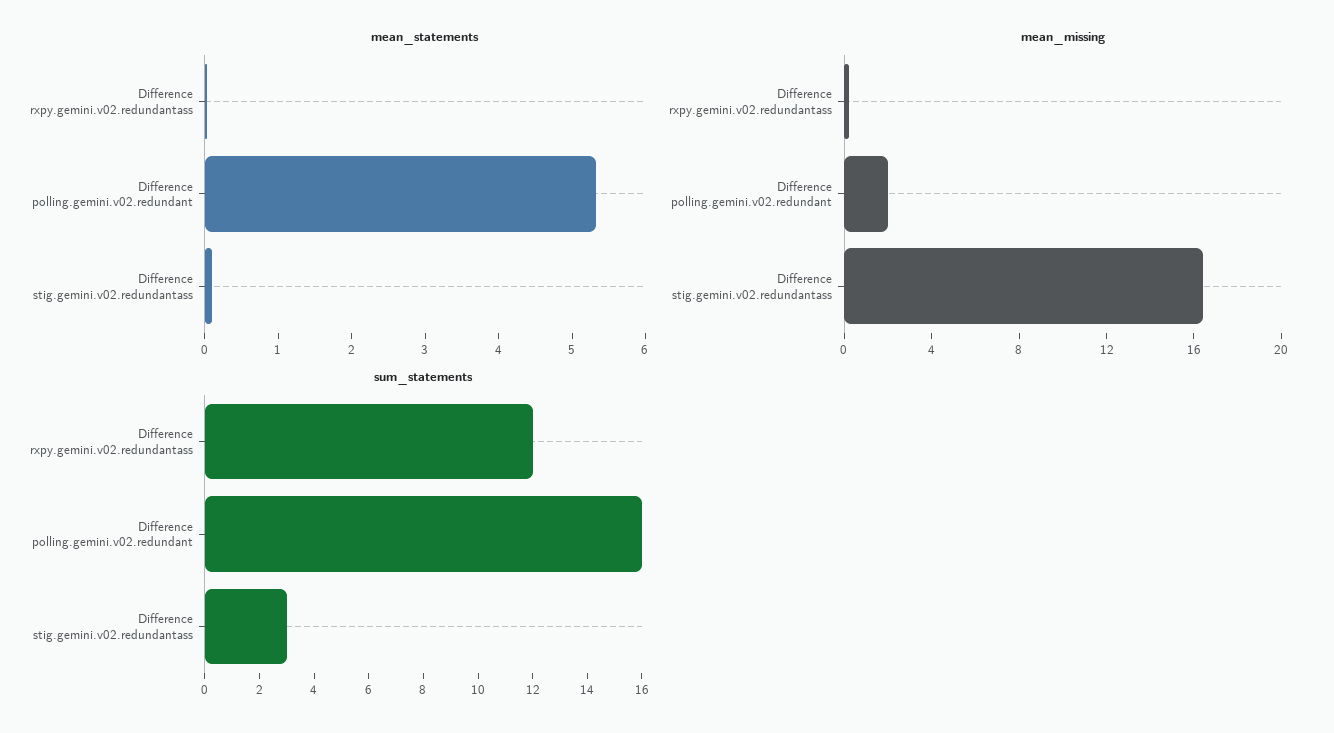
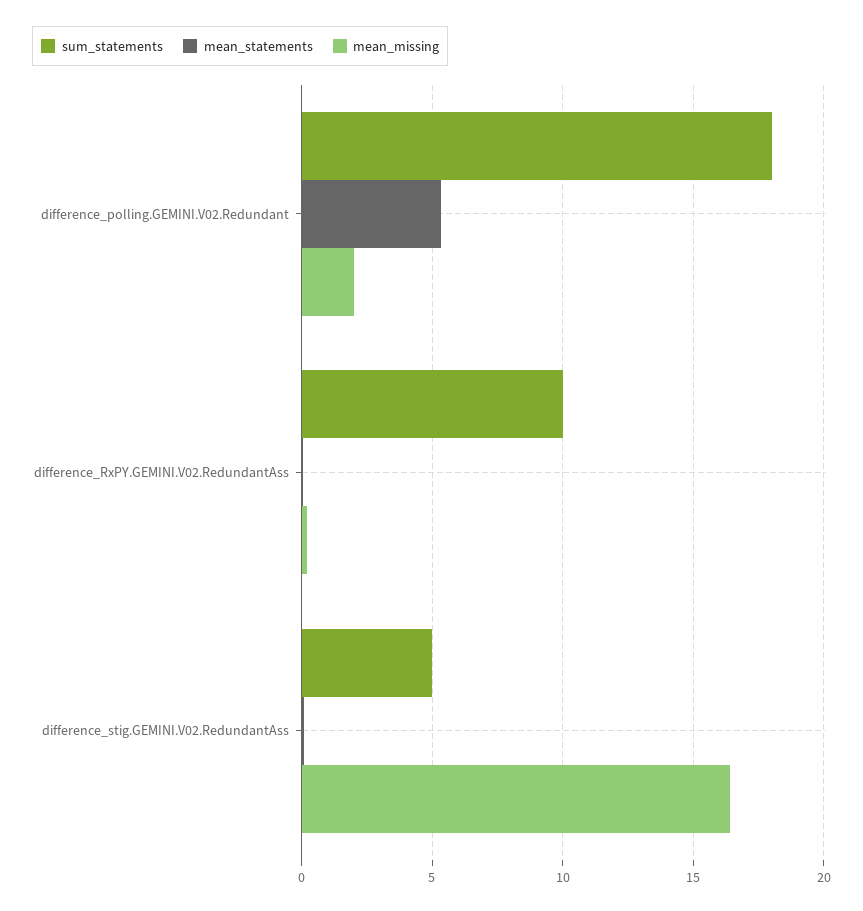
sum_statements, Difference rxpy.gemini.v02.redundantass: 12 -> 10
sum_statements, Difference polling.gemini.v02.redundant: 16 -> 18
sum_statements, Difference stig.gemini.v02.redundantass: 3 -> 5

